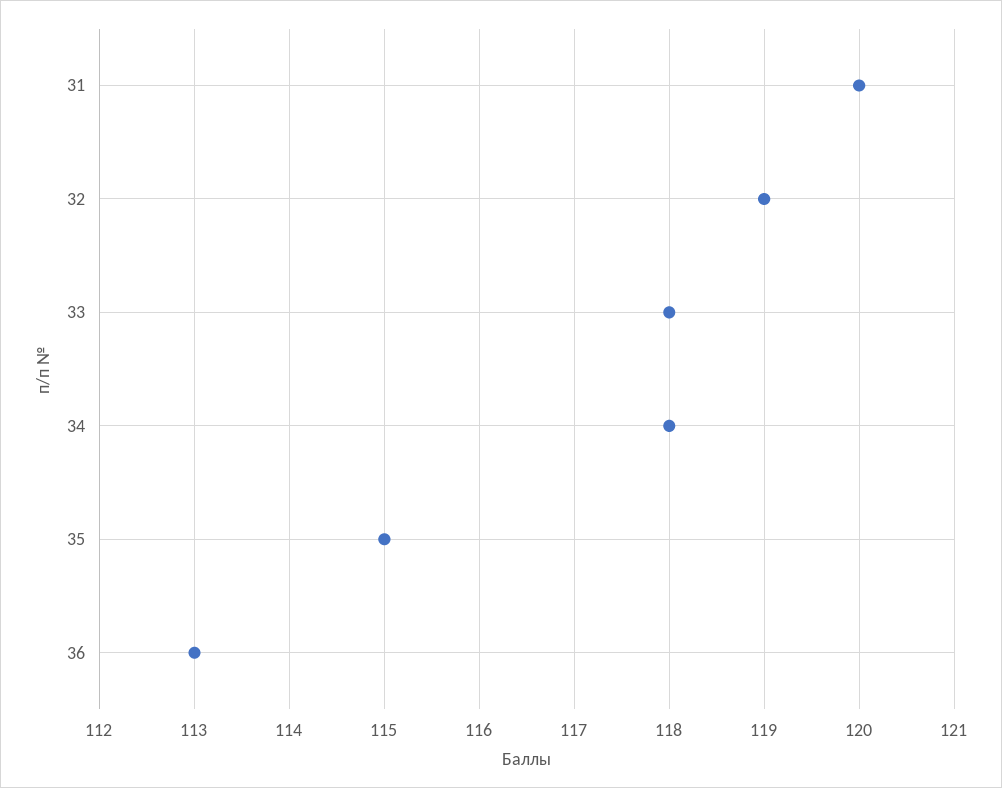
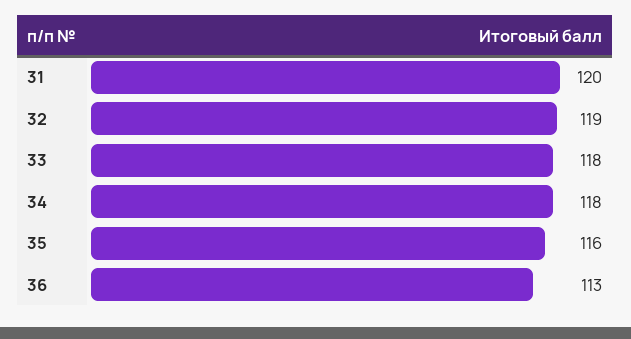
35: 115 -> 116

